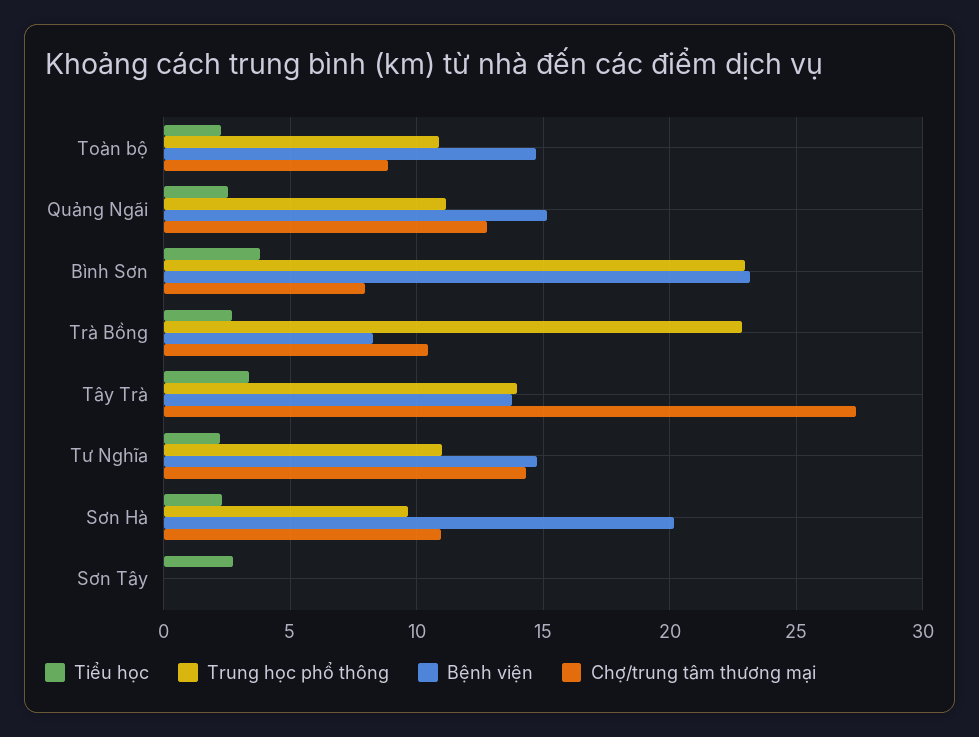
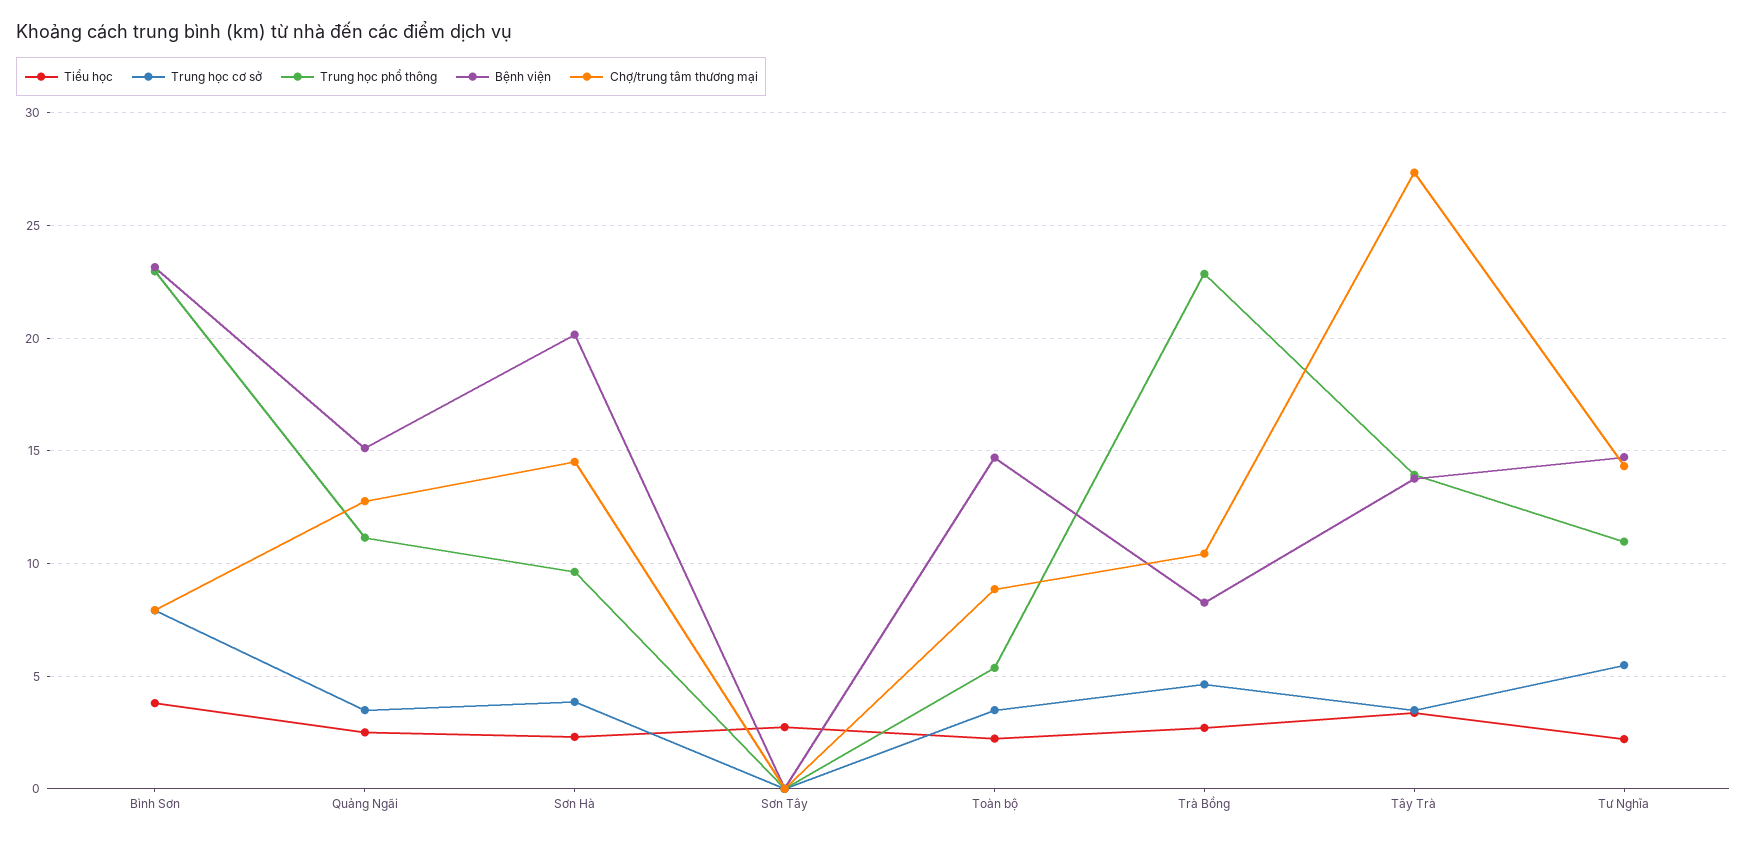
Trung học phổ thông, Toàn bộ: 11 -> 5.5
Chợ/trung tâm thương mại, Sơn Hà: 11 -> 14.5
Trung học cơ sở, Bình Sơn: none -> 8
Trung học cơ sở, Quảng Ngãi: none -> 3.5
Trung học cơ sở, Sơn Hà: none -> 4
Trung học cơ sở, Sơn Tây: none -> 0
Trung học cơ sở, Toàn bộ: none -> 3.5
Trung học cơ sở, Trà Bồng: none -> 4.5
Trung học cơ sở, Tây Trà: none -> 3.5
Trung học cơ sở, Tư Nghĩa: none -> 5.5

